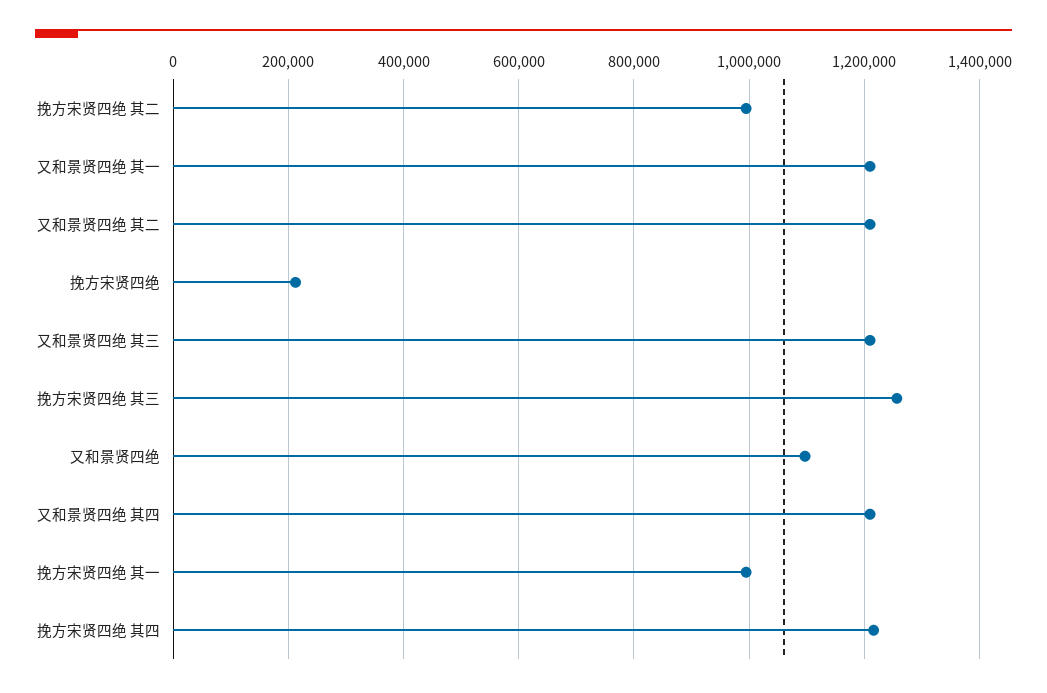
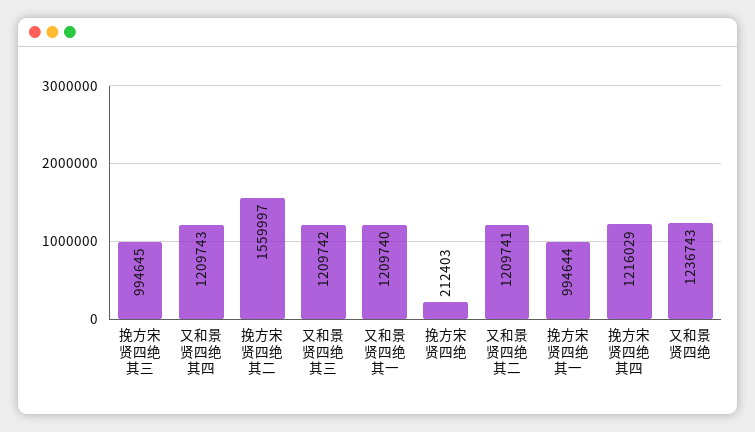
挽方宋贤四绝 其二: 1000000 -> 1559997
挽方宋贤四绝 其三: 1260000 -> 994645
又和景贤四绝: 1100000 -> 1236743

